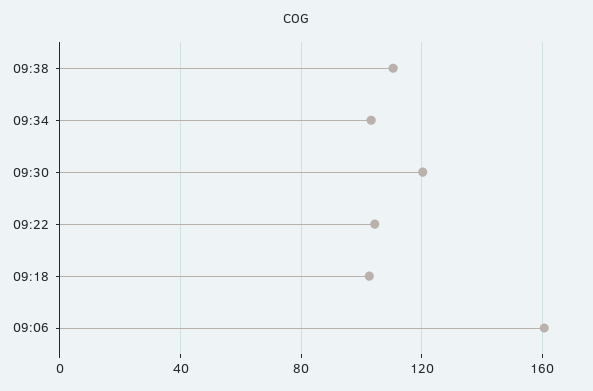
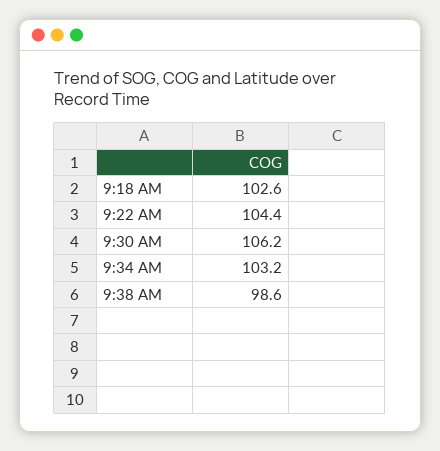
09:38: 110 -> 98.6
09:30: 120 -> 106.2
09:06: 160 -> none

